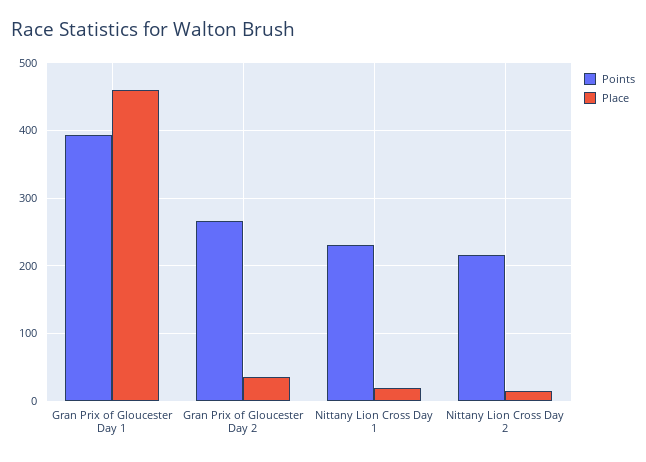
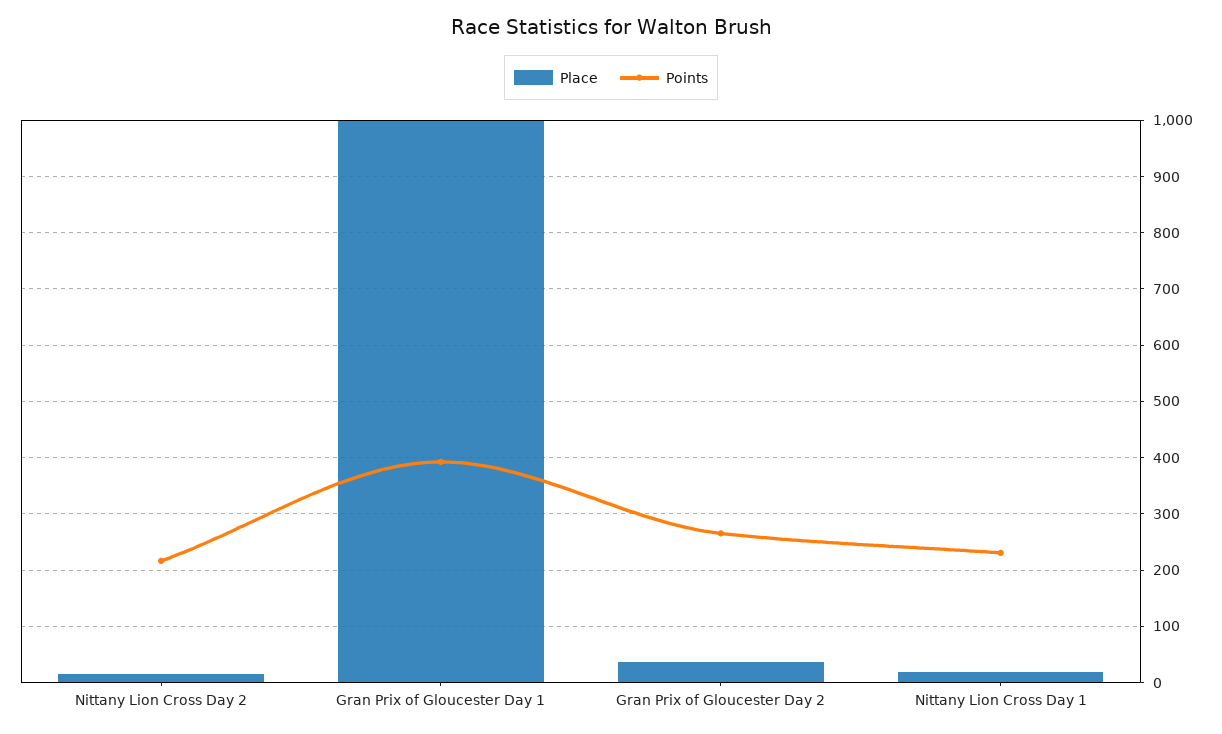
Place, Gran Prix of Gloucester Day 1: 460 -> 1000

